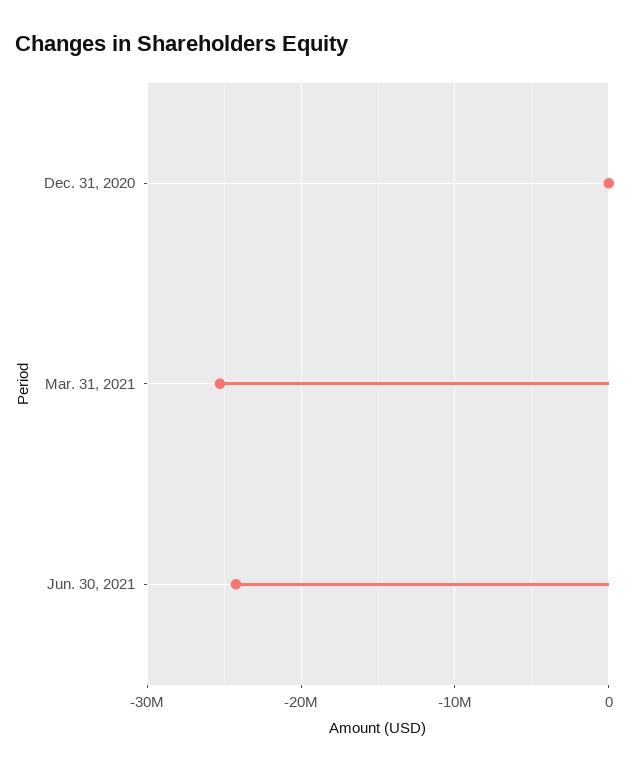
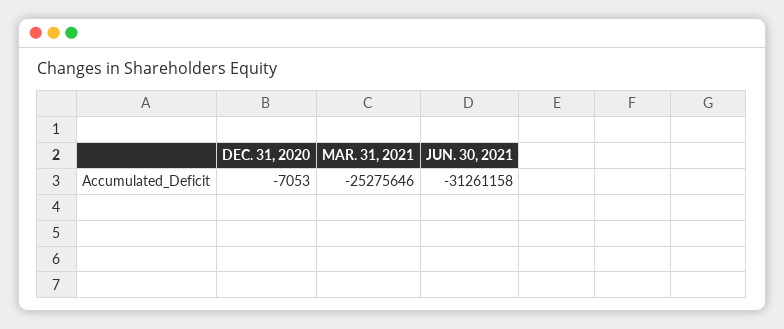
Jun. 30, 2021: -24000000 -> -31261158

